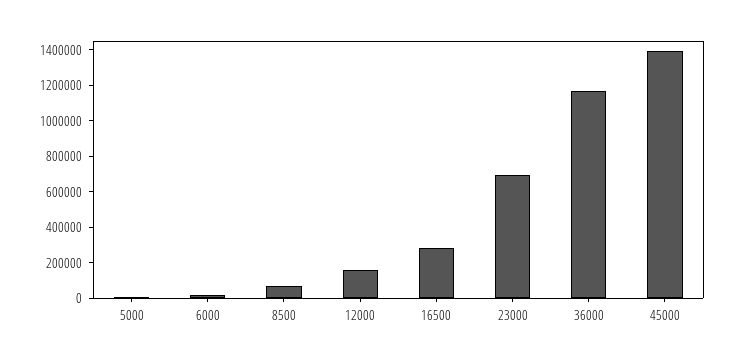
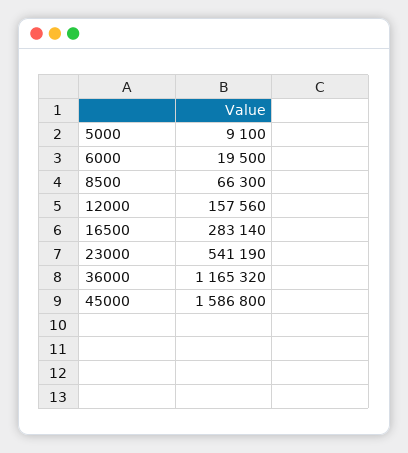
23000: 700000 -> 541190
45000: 1400000 -> 1586800

